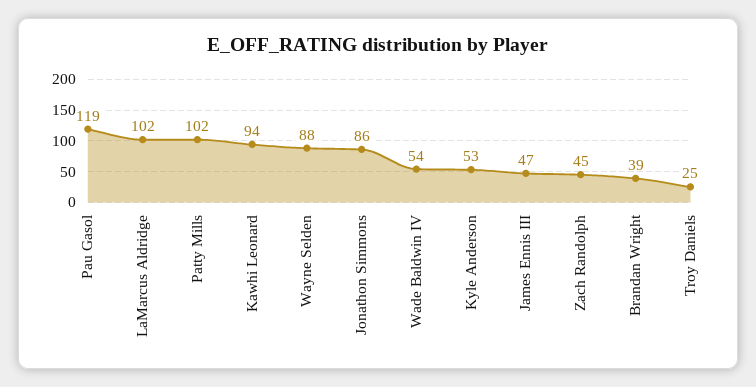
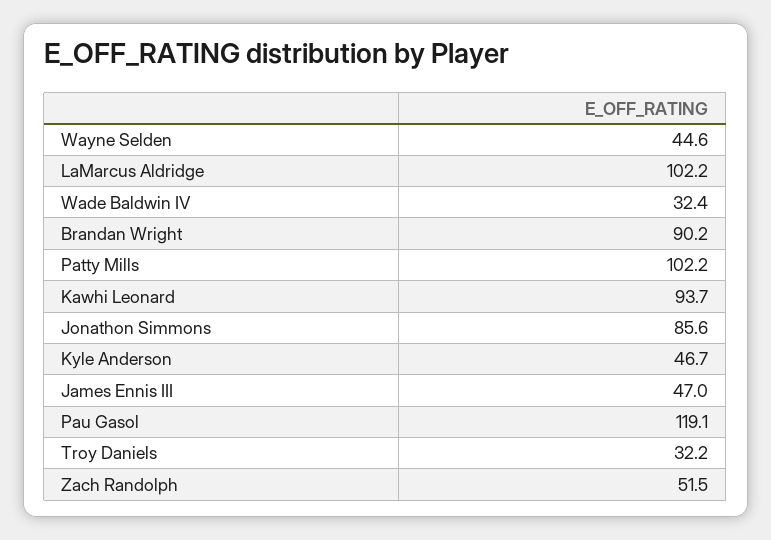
Wayne Selden: 88 -> 44.6
Wade Baldwin IV: 54 -> 32.4
Kyle Anderson: 53 -> 46.7
Zach Randolph: 45 -> 51.5
Brandan Wright: 39 -> 90.2
Troy Daniels: 25 -> 32.2

